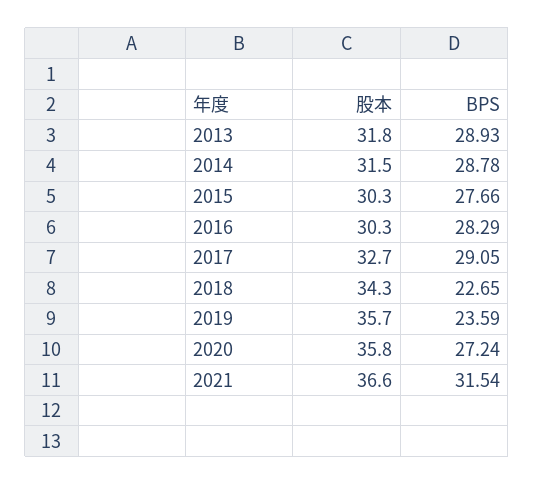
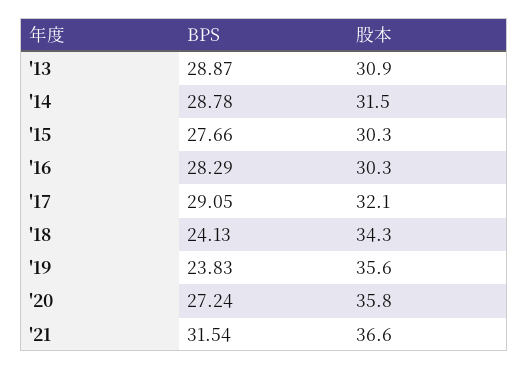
股本, 2013: 31.8 -> 30.9
BPS, 2013: 28.93 -> 28.87
股本, 2017: 32.7 -> 32.1
BPS, 2018: 22.65 -> 24.13
股本, 2019: 35.7 -> 35.6
BPS, 2019: 23.59 -> 23.83

